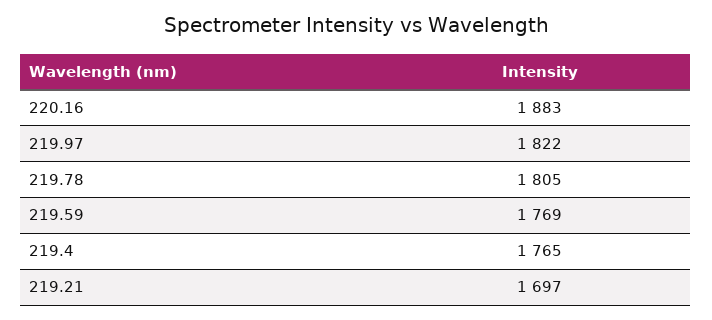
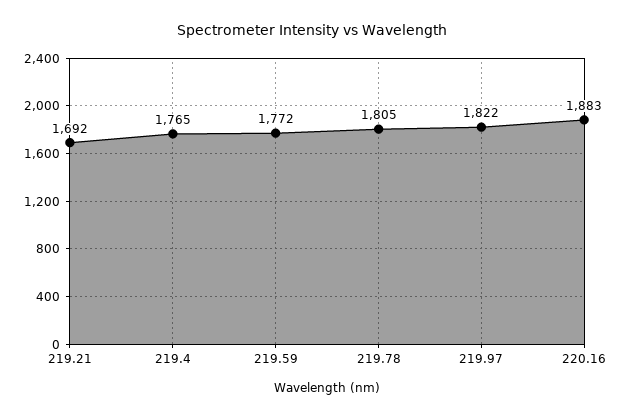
219.59: 1769 -> 1772
219.21: 1697 -> 1692

